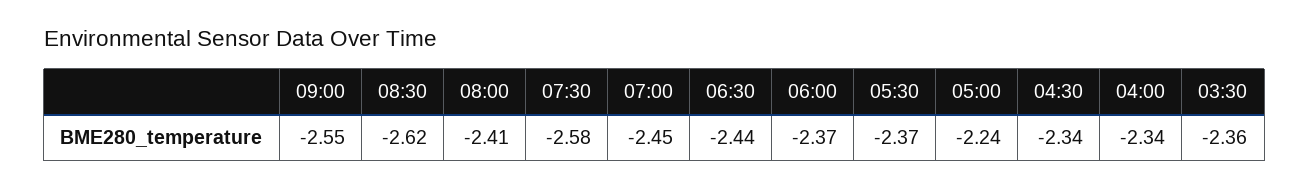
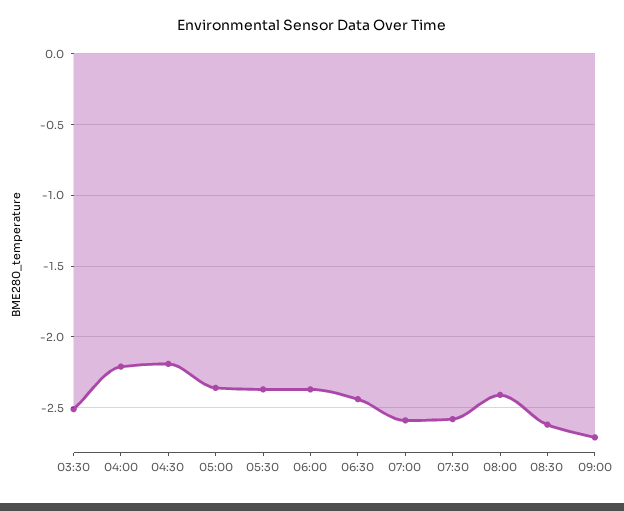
09:00: -2.55 -> -2.7
07:00: -2.45 -> -2.6
05:00: -2.24 -> -2.35
04:30: -2.34 -> -2.2
04:00: -2.34 -> -2.2
03:30: -2.36 -> -2.5

